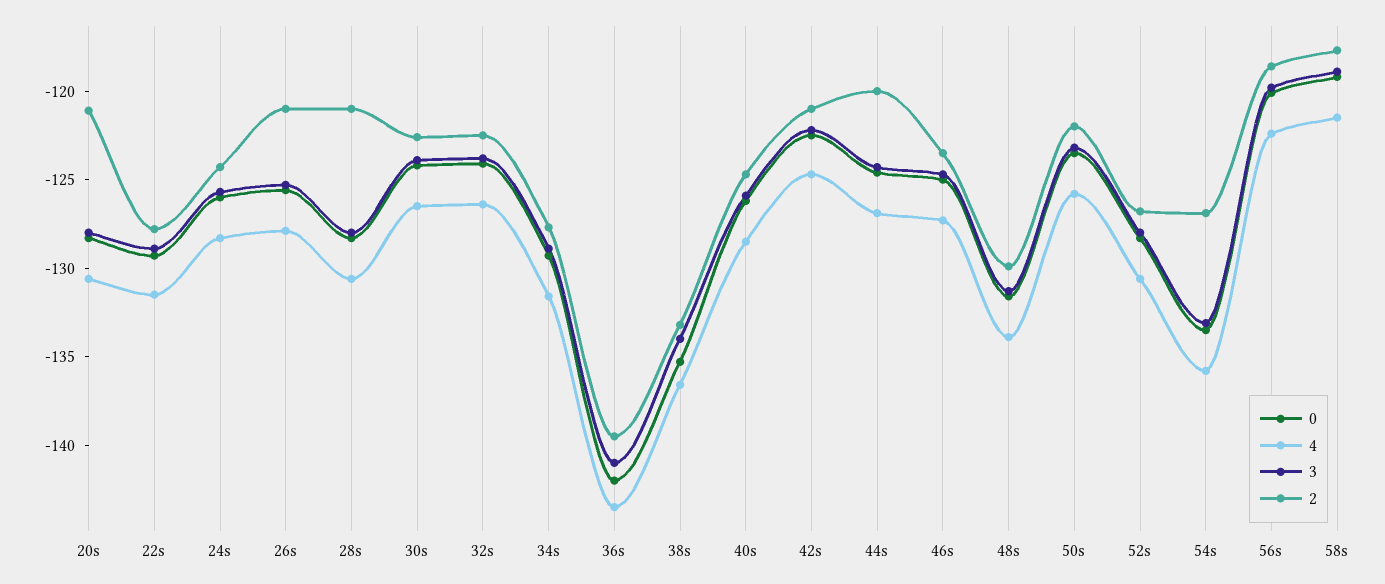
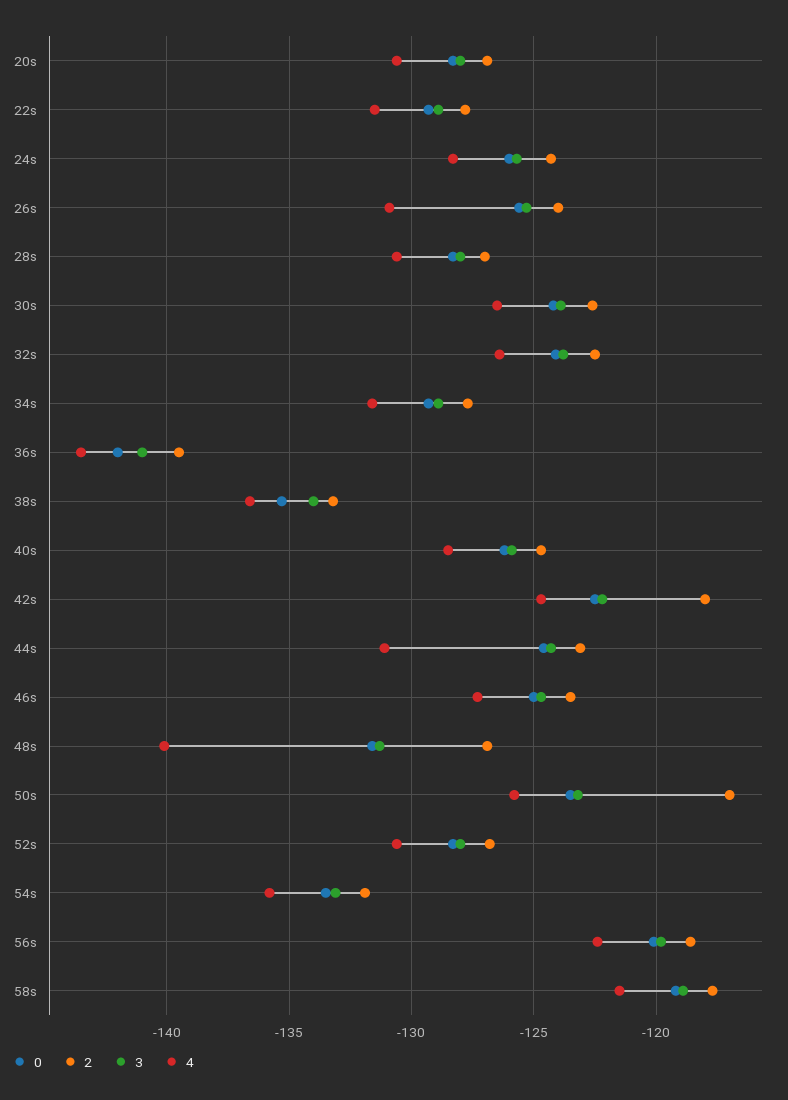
2, 20s: -121 -> -127
4, 26s: -128 -> -131
2, 26s: -121 -> -124
2, 28s: -121 -> -127
2, 42s: -121 -> -118
4, 44s: -127 -> -131
2, 44s: -120 -> -123
4, 48s: -134 -> -140
2, 48s: -130 -> -127
2, 50s: -122 -> -117
2, 54s: -127 -> -132

